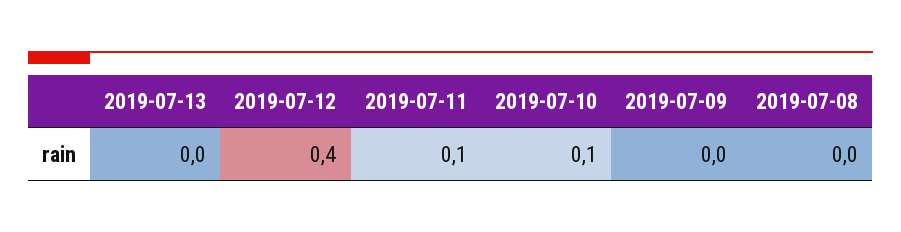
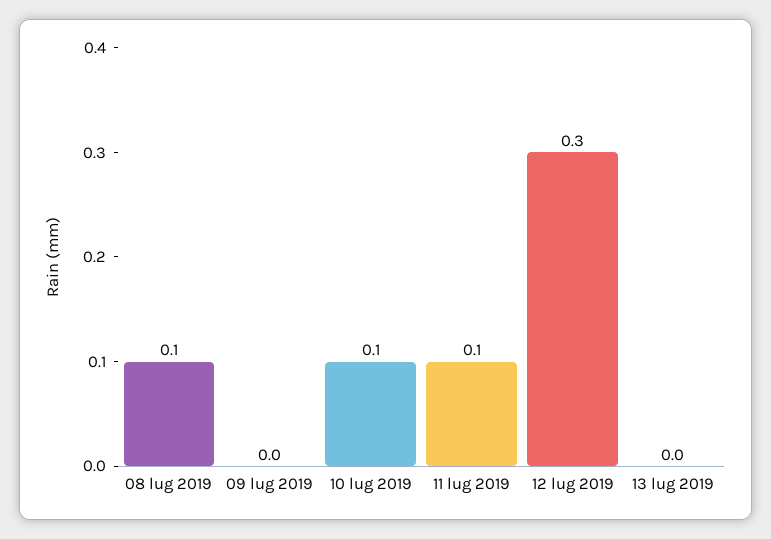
2019-07-12: 0.4 -> 0.3
2019-07-08: 0 -> 0.1

